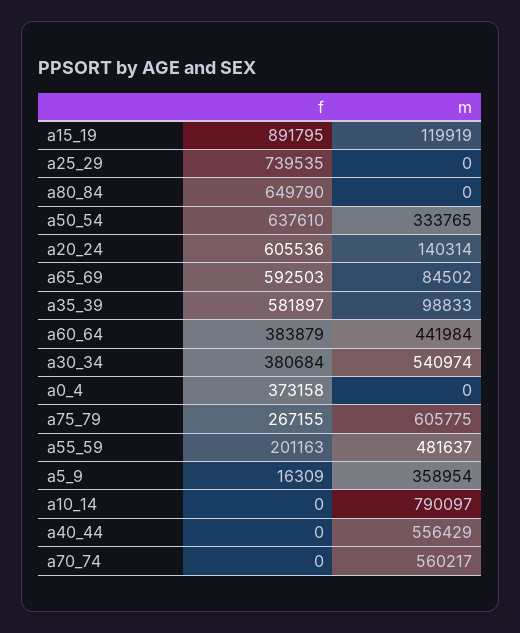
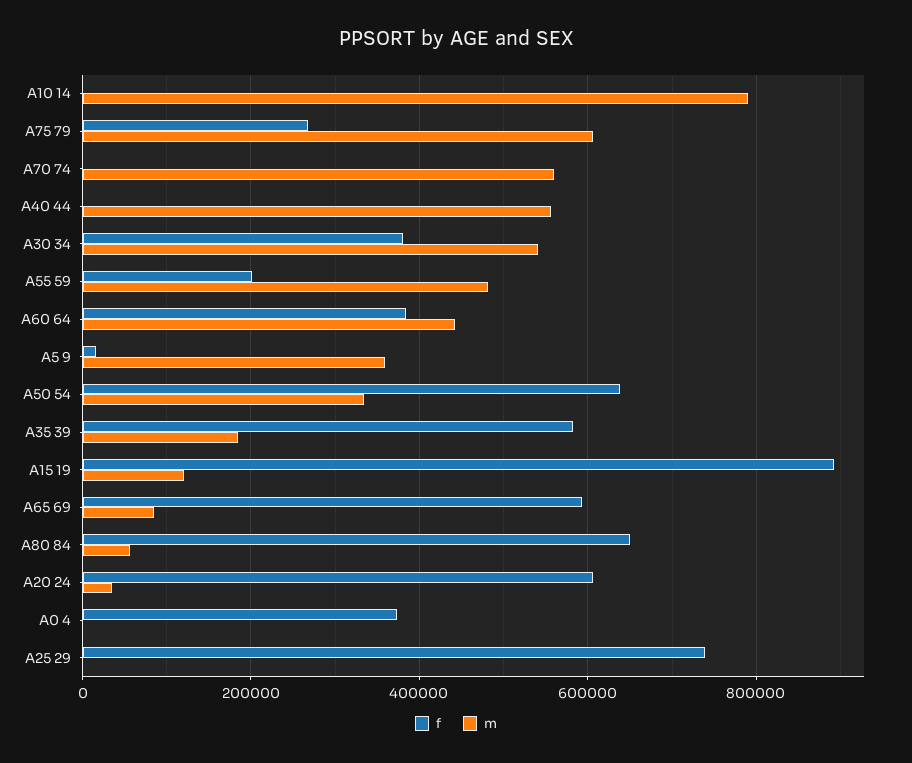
m, a80_84: 0 -> 60000
m, a20_24: 140314 -> 40000
m, a35_39: 98833 -> 180000

